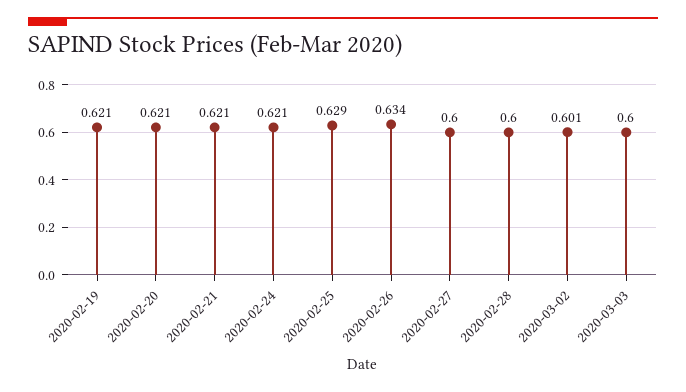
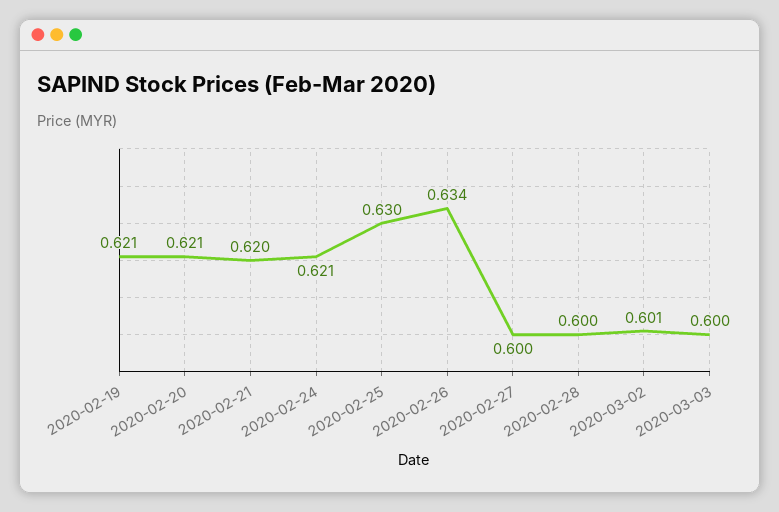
2020-02-21: 0.621 -> 0.62
2020-02-25: 0.629 -> 0.63

